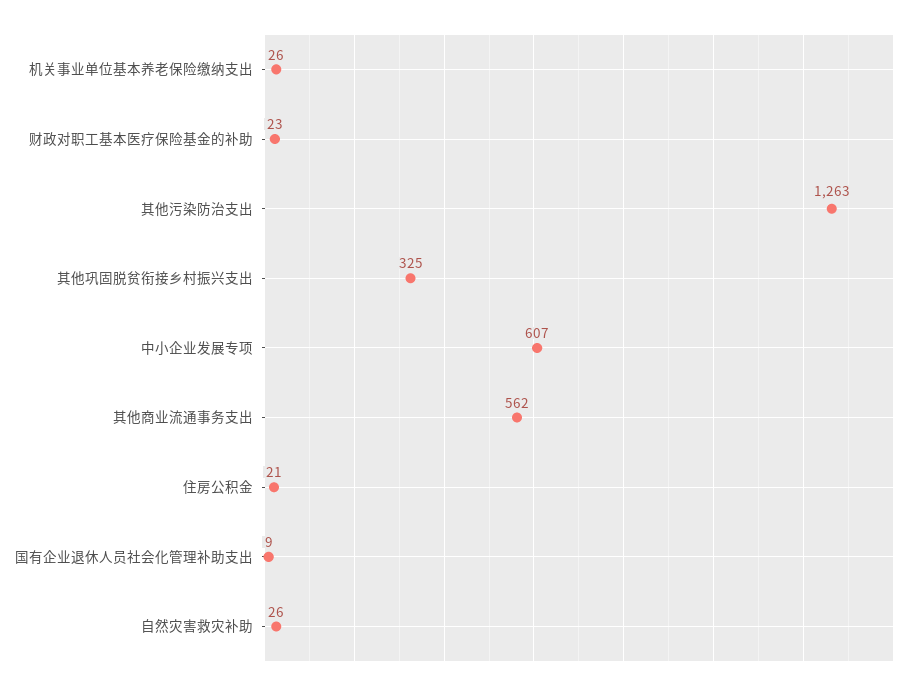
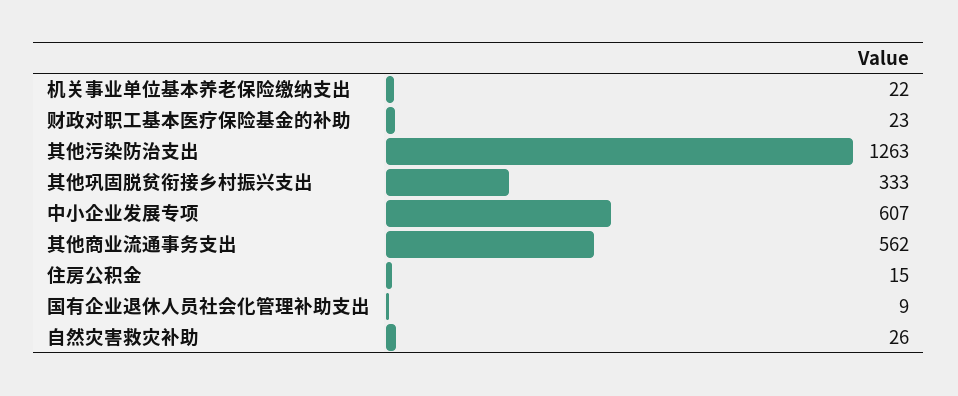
机关事业单位基本养老保险缴纳支出: 26 -> 22
其他巩固脱贫衔接乡村振兴支出: 325 -> 333
住房公积金: 21 -> 15

